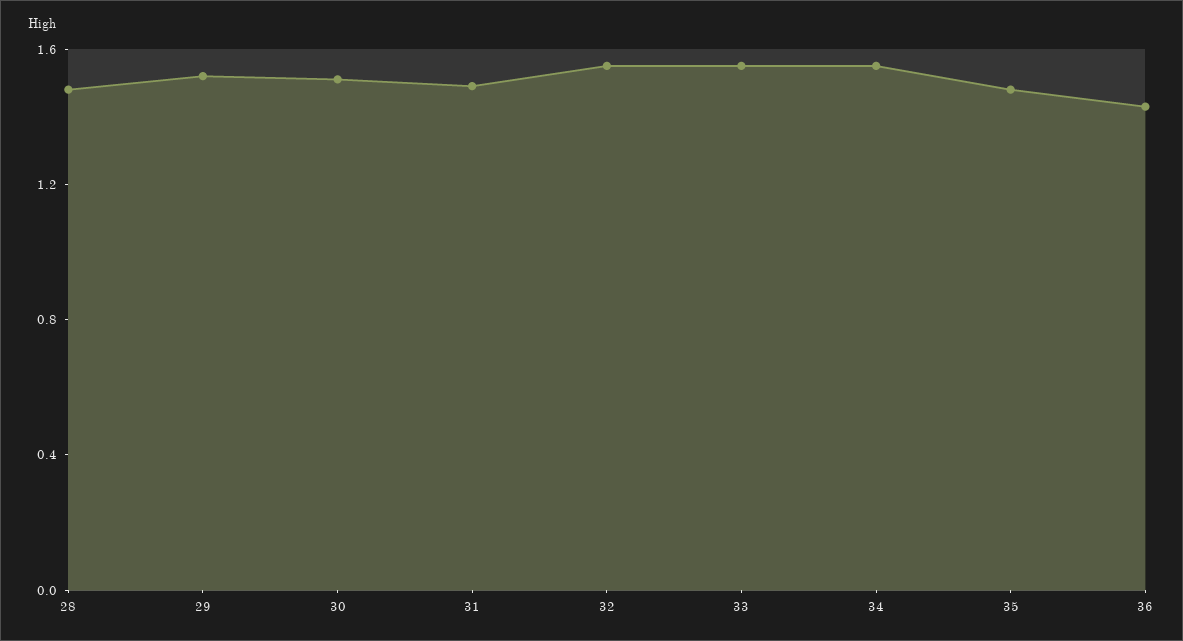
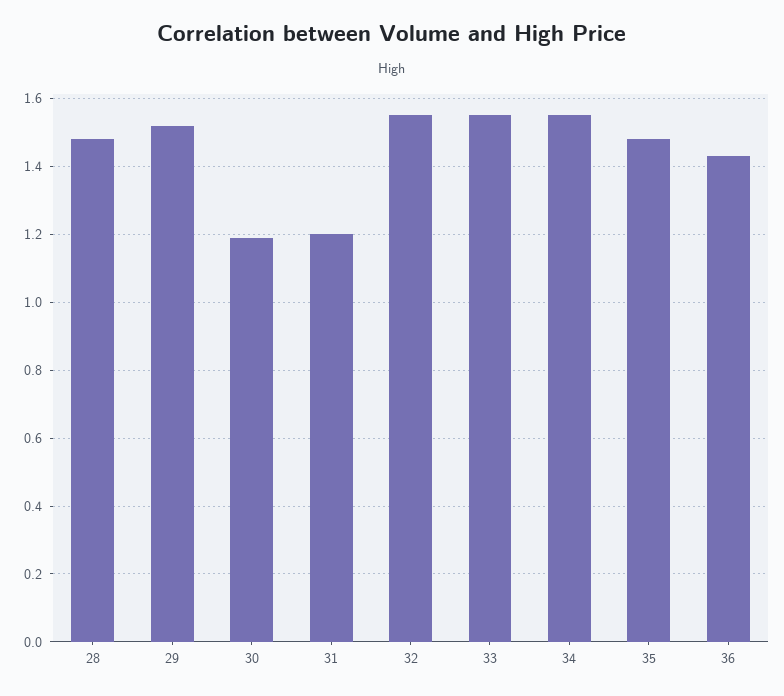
30: 1.5 -> 1.2
31: 1.5 -> 1.2

